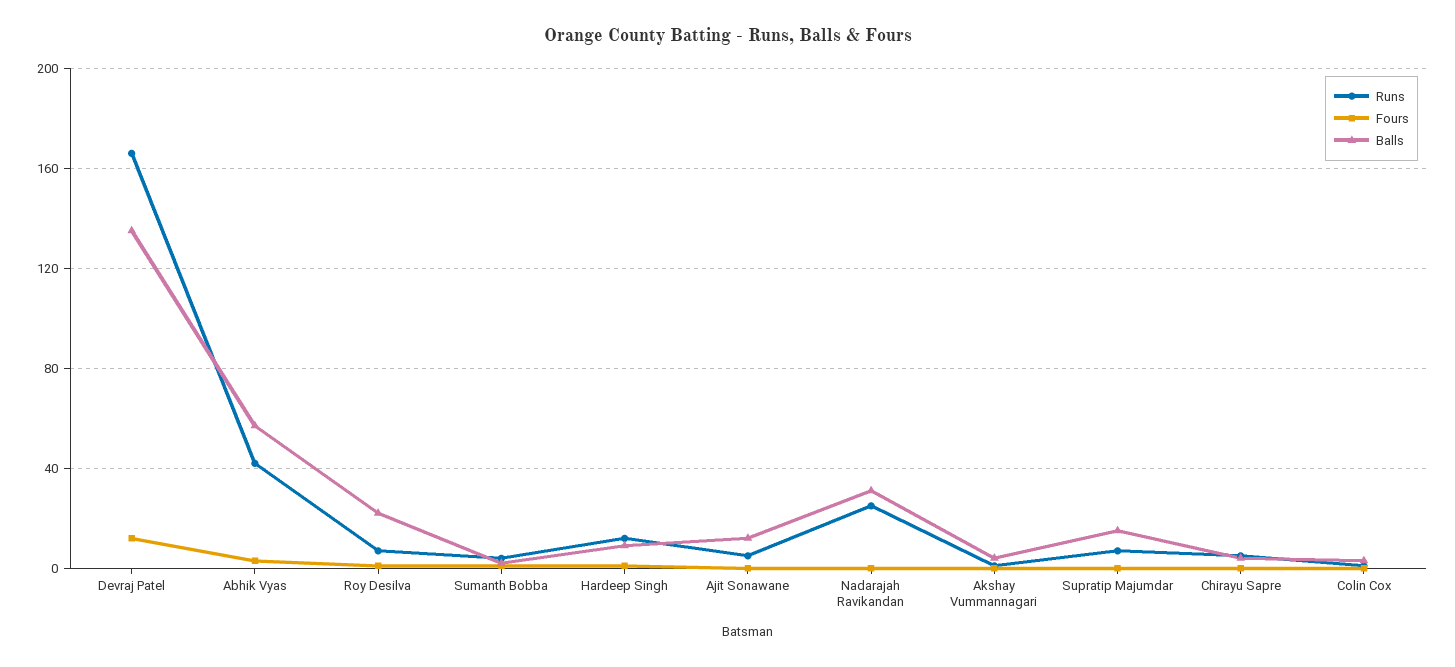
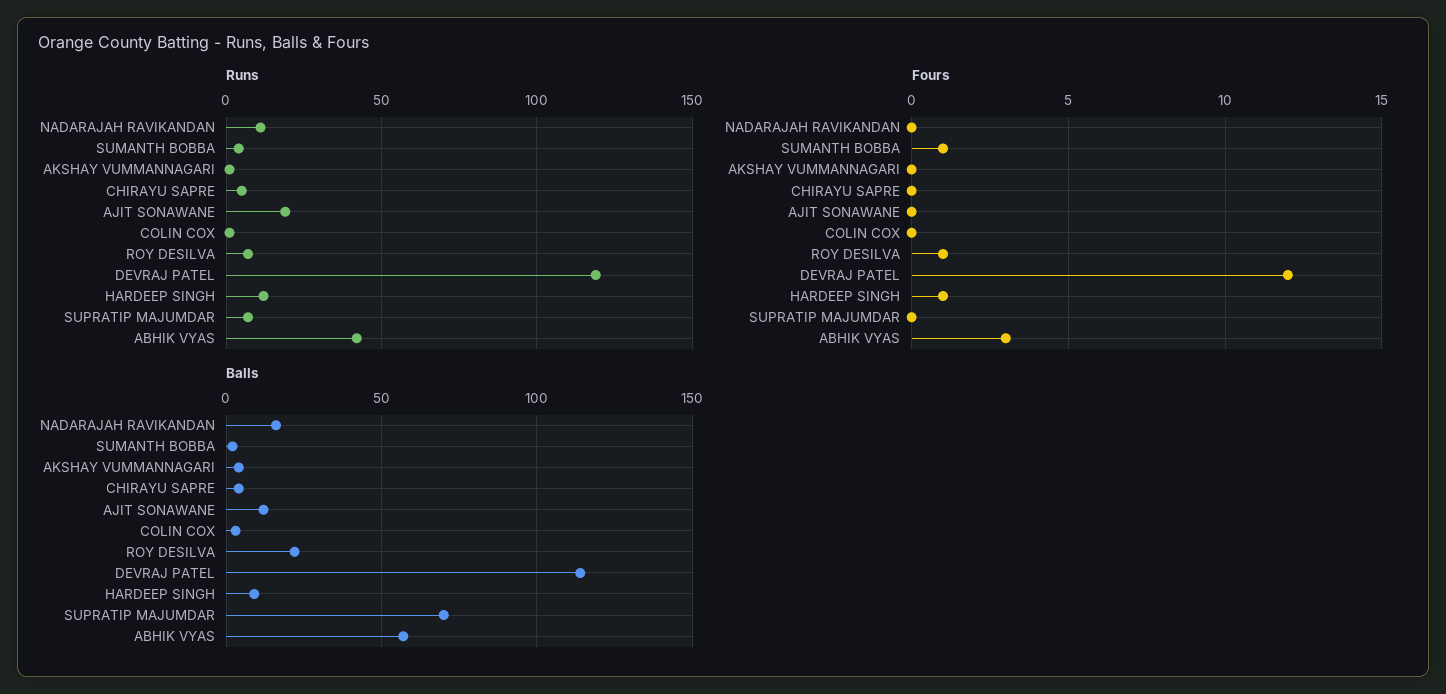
Runs, Devraj Patel: 165 -> 120
Balls, Devraj Patel: 135 -> 115
Runs, Ajit Sonawane: 5 -> 20
Runs, Nadarajah Ravikandan: 25 -> 10
Balls, Nadarajah Ravikandan: 30 -> 15
Balls, Supratip Majumdar: 15 -> 70

